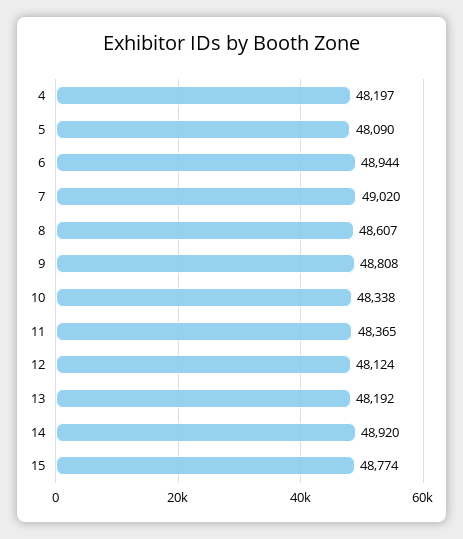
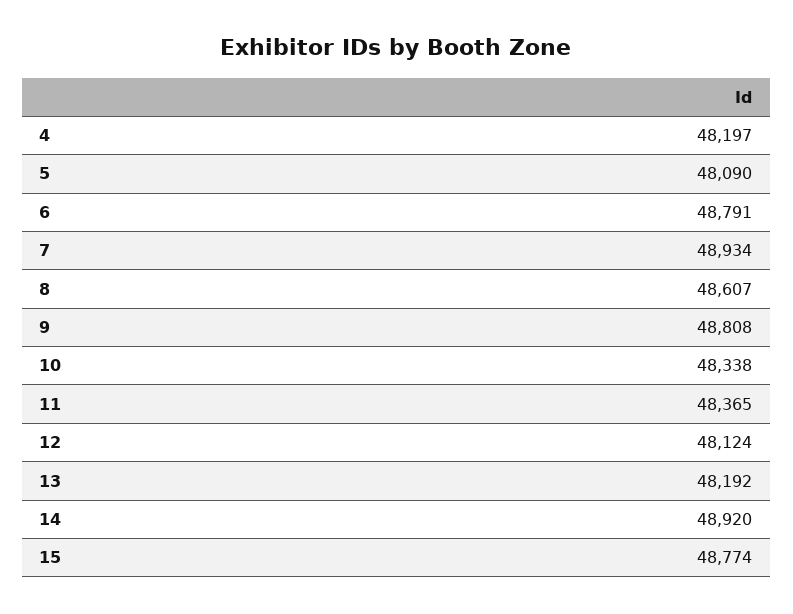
6: 48944 -> 48791
7: 49020 -> 48934

